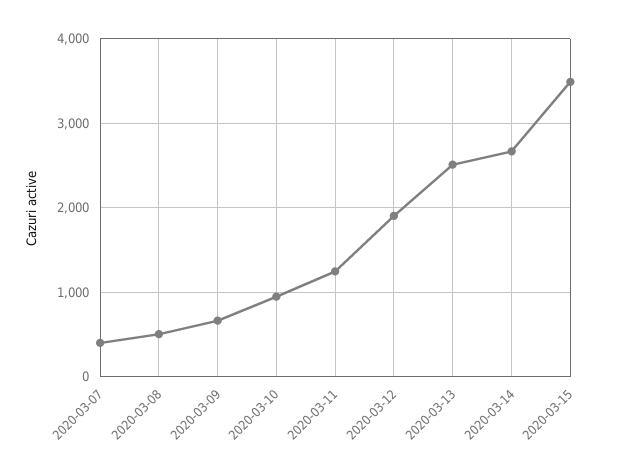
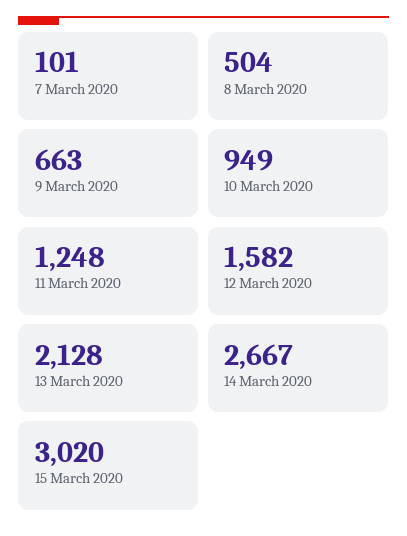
2020-03-07: 400 -> 101
2020-03-12: 1900 -> 1582
2020-03-13: 2500 -> 2128
2020-03-15: 3500 -> 3020

